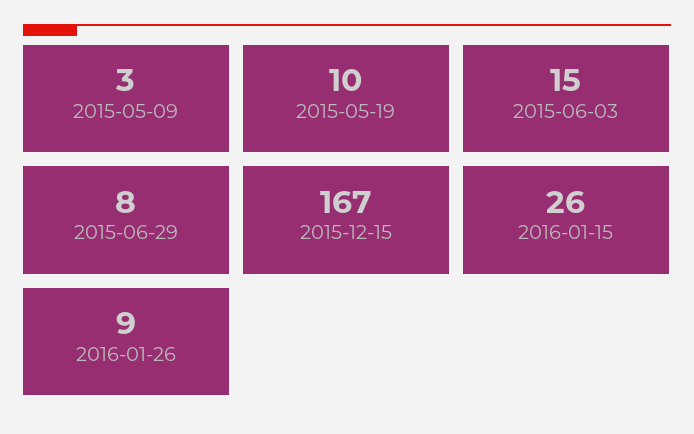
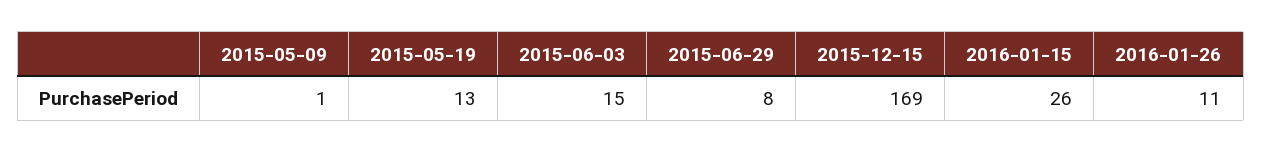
2015-05-09: 3 -> 1
2015-05-19: 10 -> 13
2015-12-15: 167 -> 169
2016-01-26: 9 -> 11

